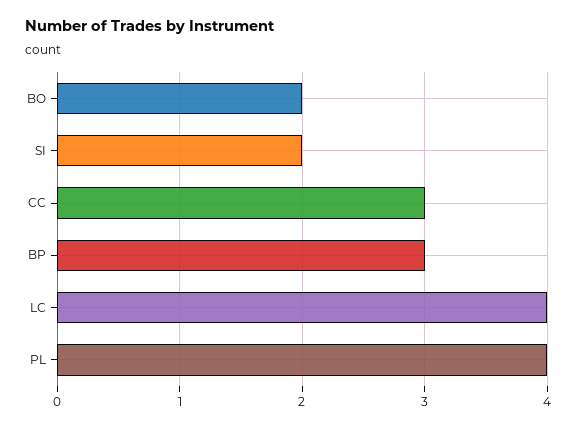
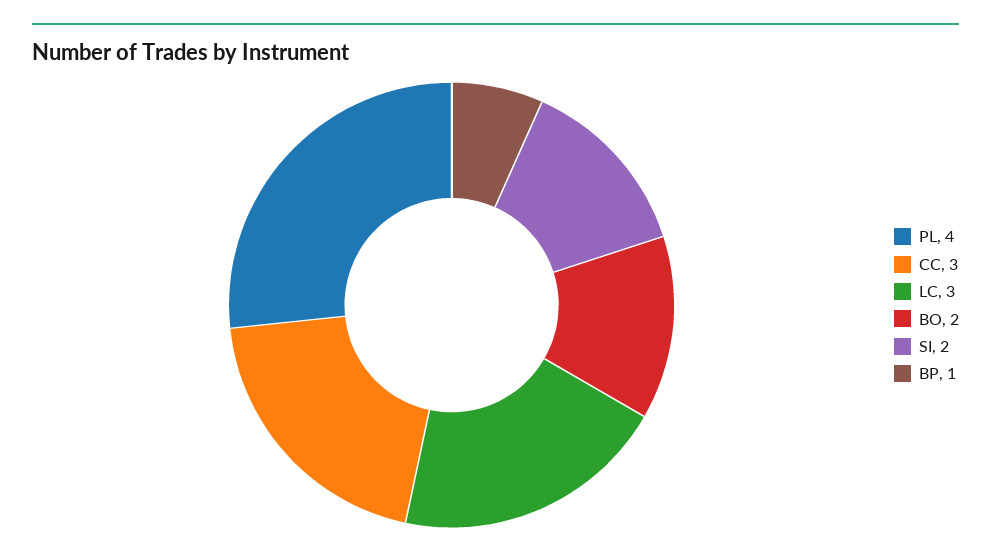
BP: 3 -> 1
LC: 4 -> 3

